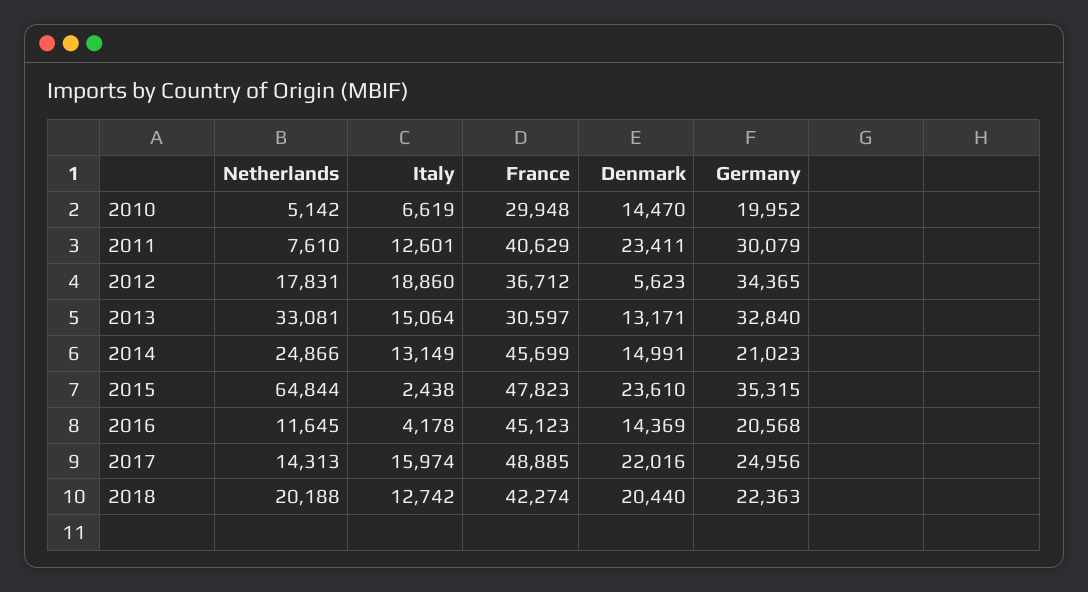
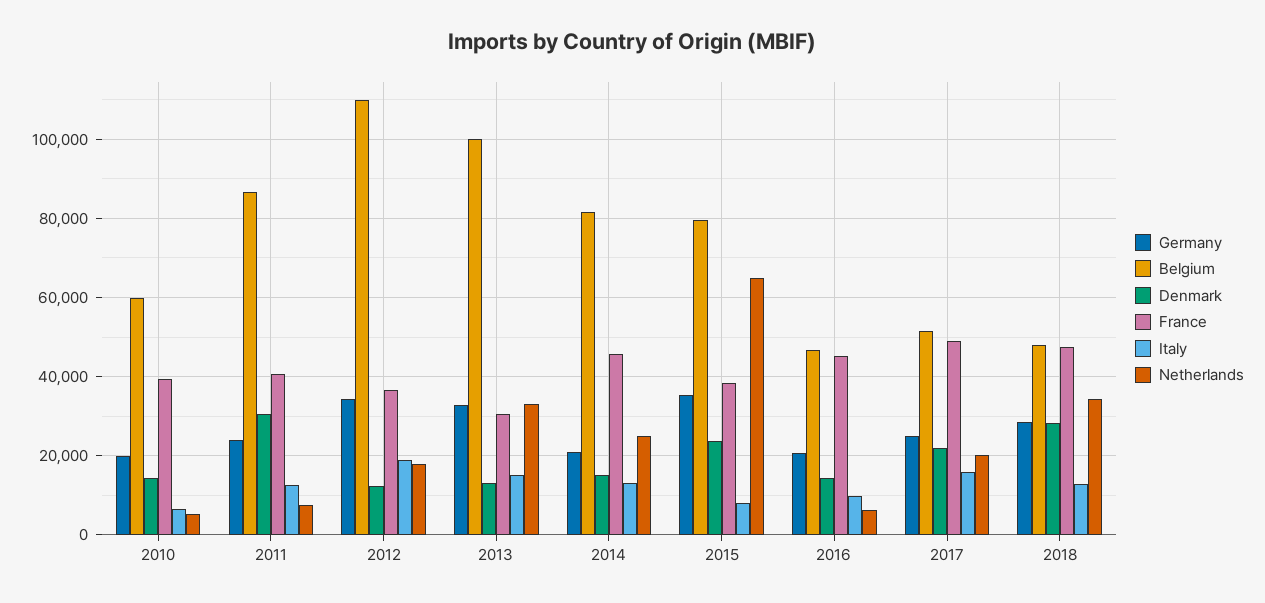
France, 2010: 29948 -> 40000
Denmark, 2011: 23411 -> 30000
Germany, 2011: 30079 -> 24000
Denmark, 2012: 5623 -> 12000
Italy, 2015: 2438 -> 8000
France, 2015: 47823 -> 38000
Netherlands, 2016: 11645 -> 6000
Italy, 2016: 4178 -> 10000
Netherlands, 2017: 14313 -> 20000
Netherlands, 2018: 20188 -> 34000
France, 2018: 42274 -> 48000
Denmark, 2018: 20440 -> 28000
Germany, 2018: 22363 -> 28000
Belgium, 2010: none -> 60000
Belgium, 2011: none -> 86000
Belgium, 2012: none -> 110000
Belgium, 2013: none -> 100000
Belgium, 2014: none -> 82000
Belgium, 2015: none -> 80000
Belgium, 2016: none -> 46000
Belgium, 2017: none -> 52000
Belgium, 2018: none -> 48000

